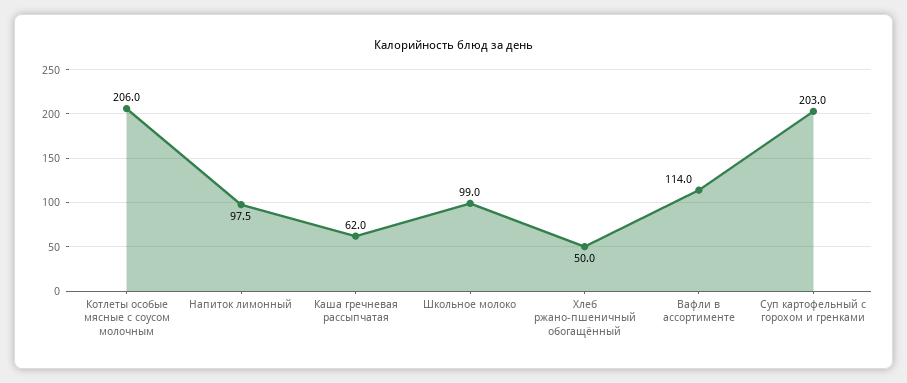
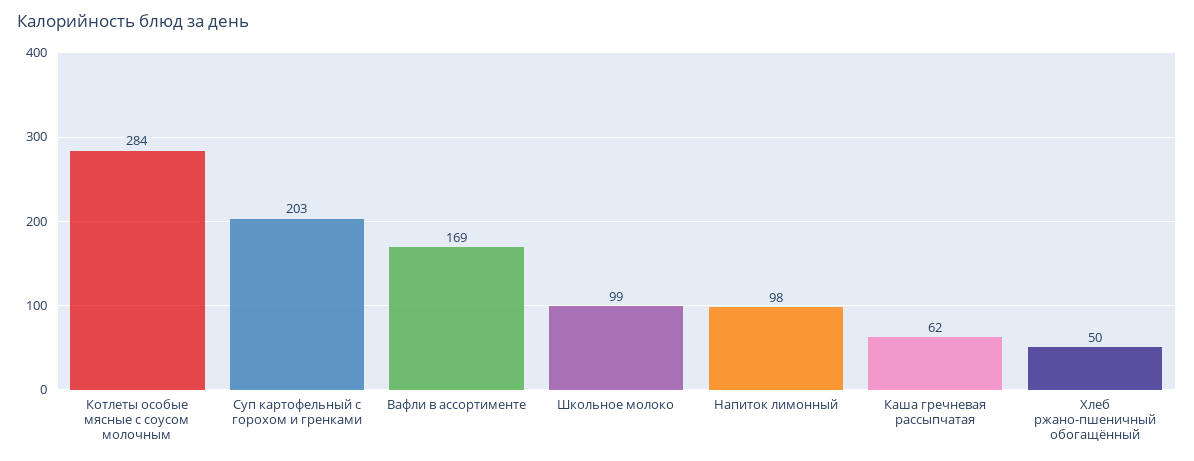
Котлеты особые мясные с соусом молочным: 206 -> 284
Вафли в ассортименте: 114 -> 169

